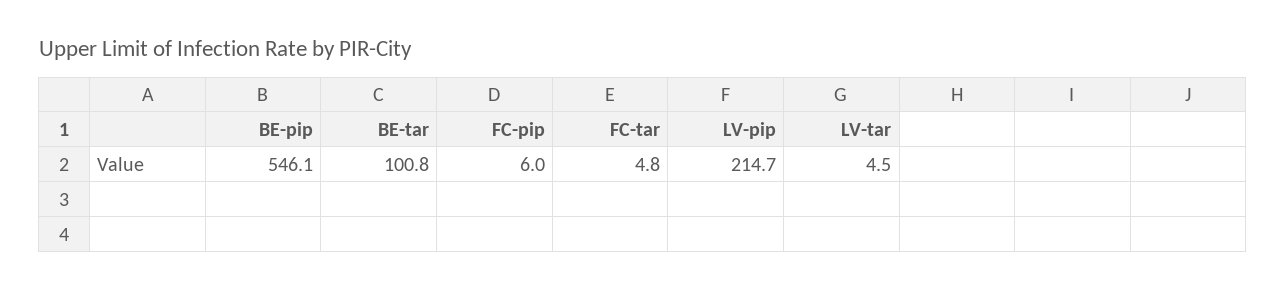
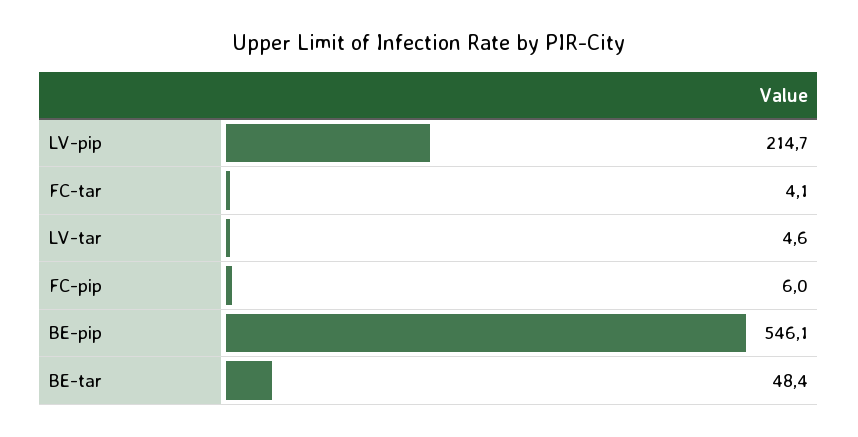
BE-tar: 100.8 -> 48.4
FC-tar: 4.8 -> 4.1
LV-tar: 4.5 -> 4.6

